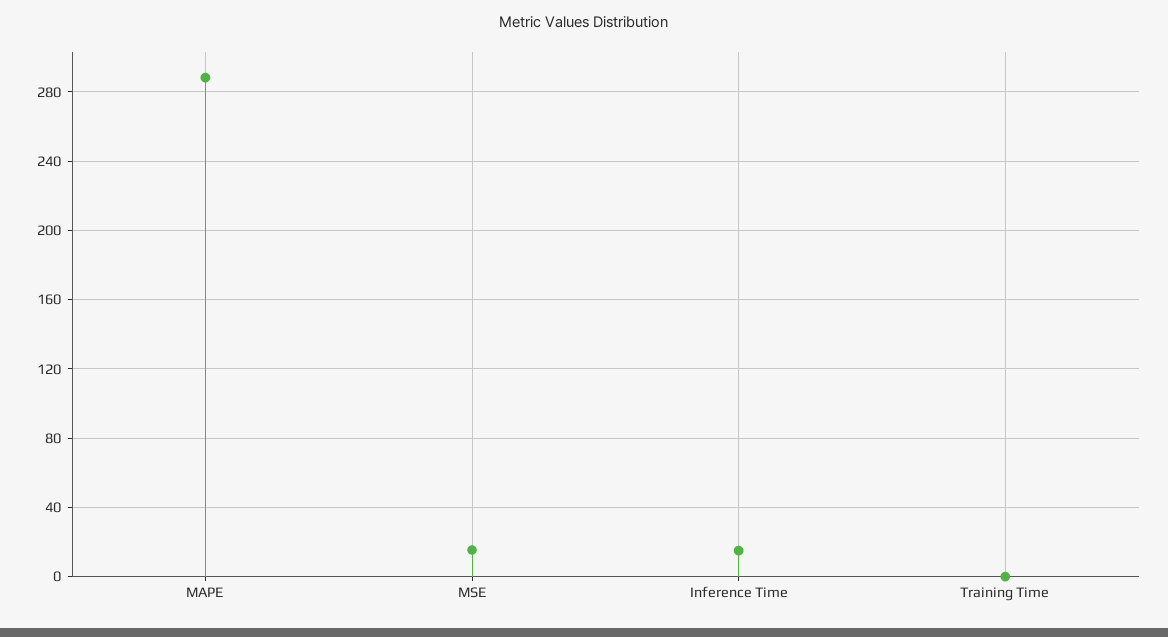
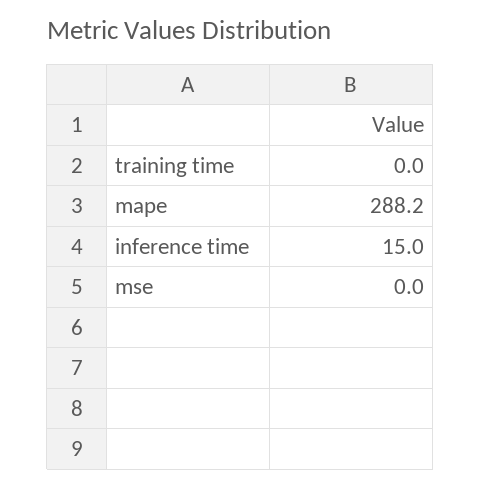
MSE: 15 -> 0

